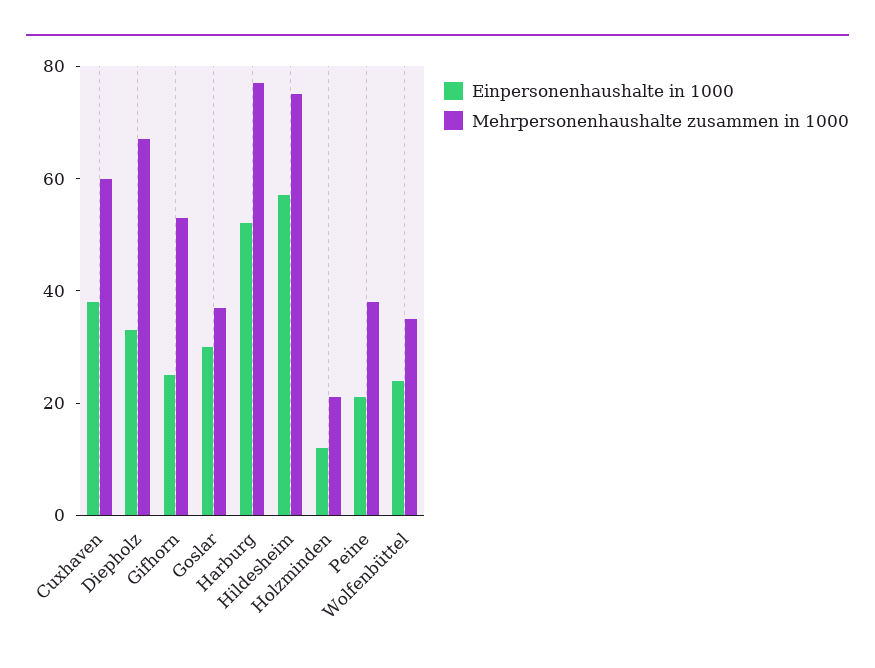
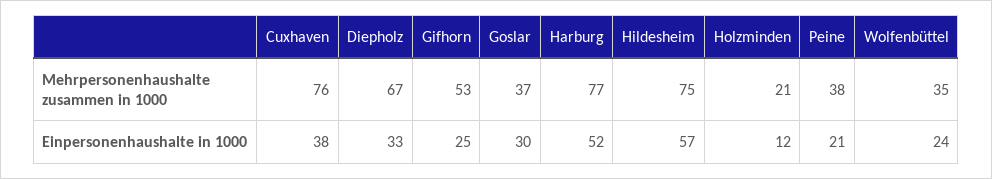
Mehrpersonenhaushalte zusammen in 1000, Cuxhaven: 60 -> 76

